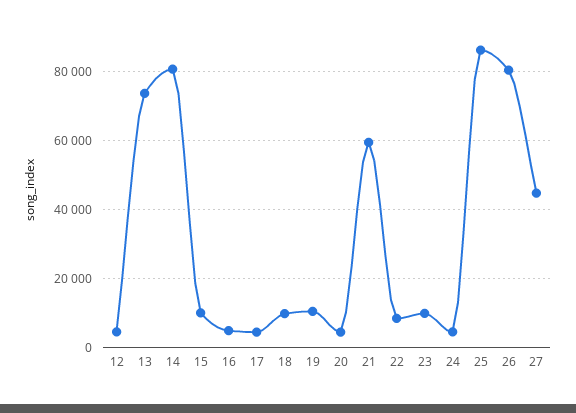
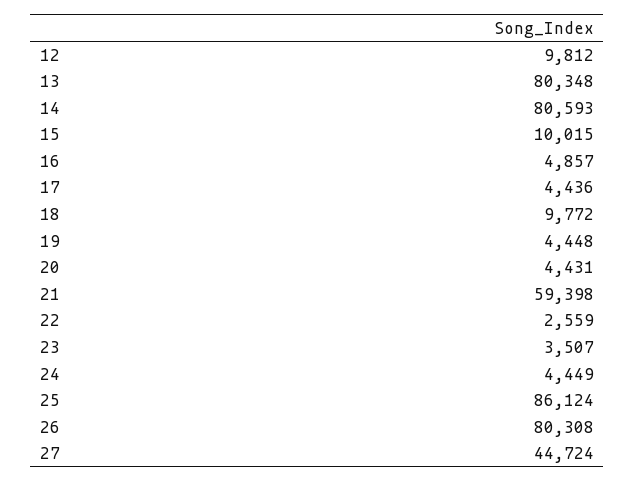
12: 4000 -> 9812
13: 74000 -> 80348
19: 10000 -> 4448
22: 8000 -> 2559
23: 10000 -> 3507

